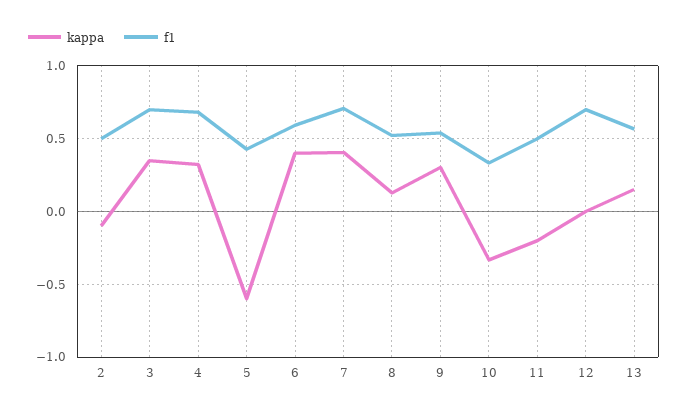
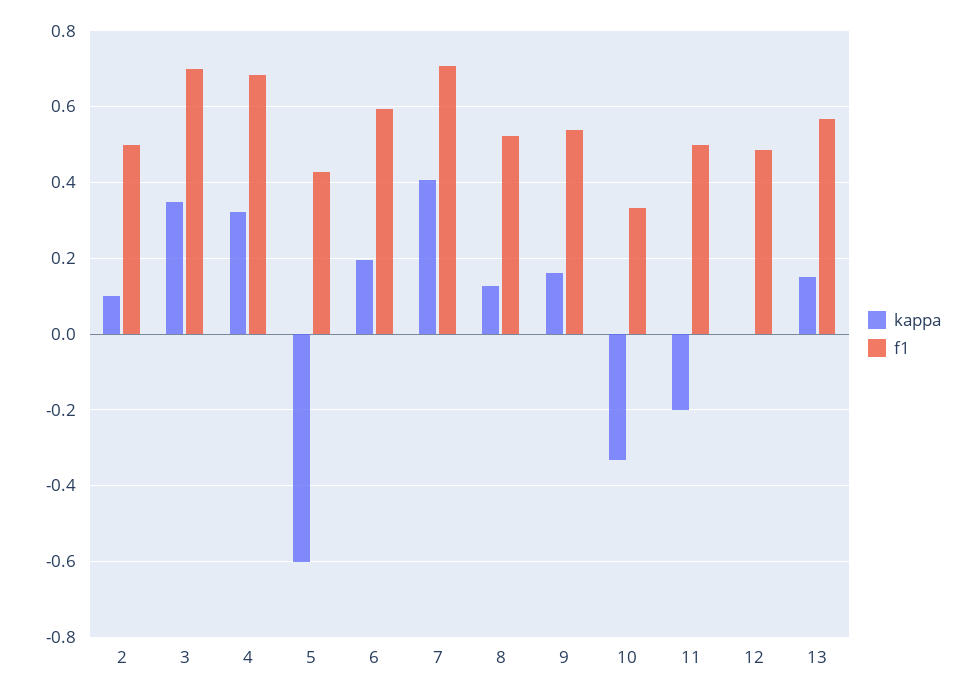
kappa, 2: -0.1 -> 0.1
kappa, 6: 0.4 -> 0.2
kappa, 9: 0.3 -> 0.16
f1, 12: 0.7 -> 0.48

